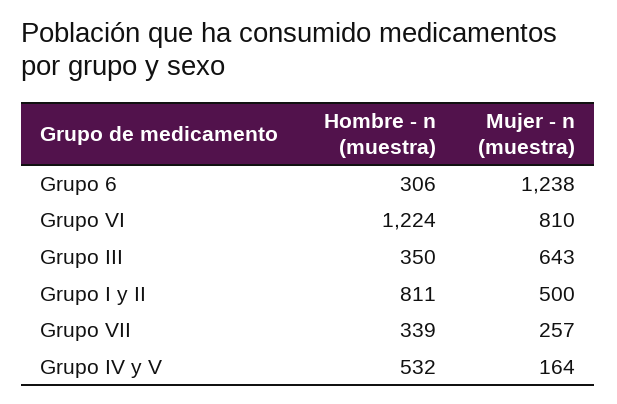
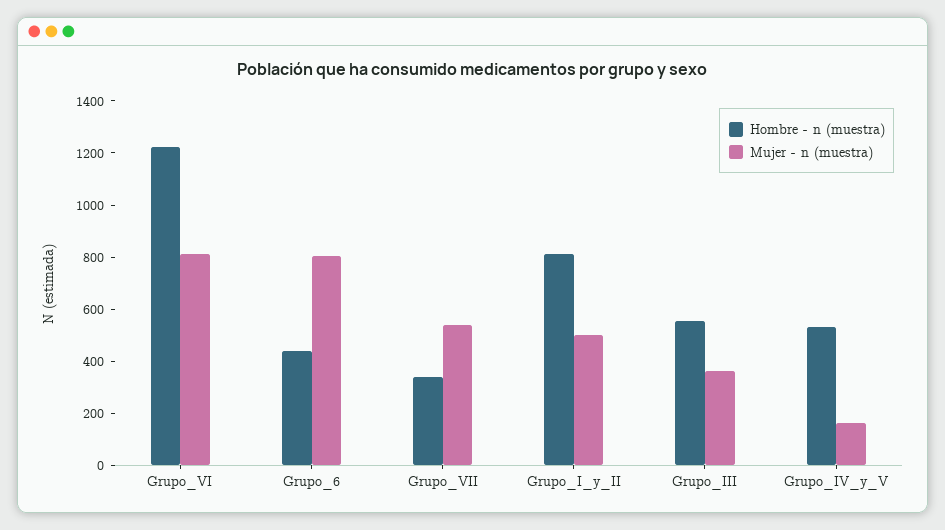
Hombre - n (muestra), Grupo 6: 306 -> 450
Mujer - n (muestra), Grupo 6: 1238 -> 800
Hombre - n (muestra), Grupo III: 350 -> 550
Mujer - n (muestra), Grupo III: 643 -> 350
Mujer - n (muestra), Grupo VII: 257 -> 550

